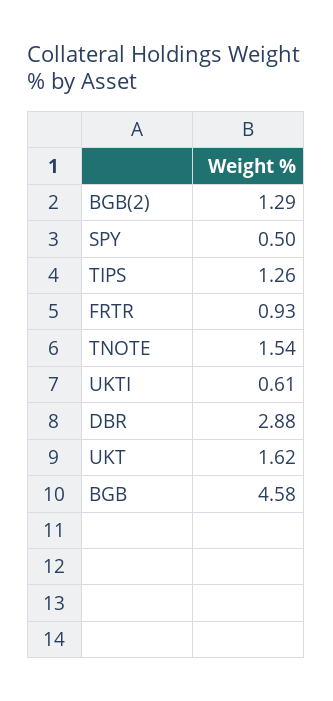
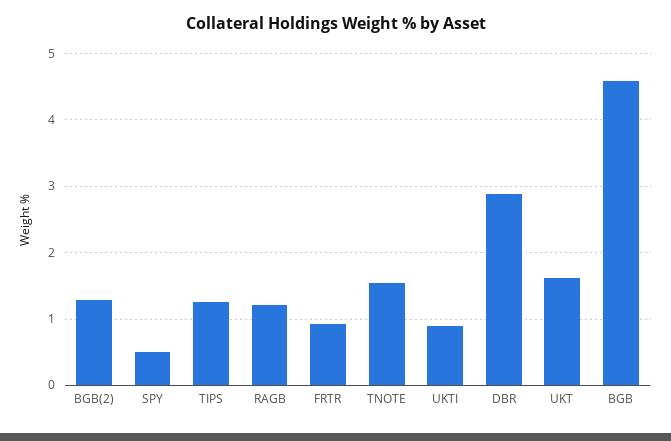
UKTI: 0.61 -> 0.9
RAGB: none -> 1.2

